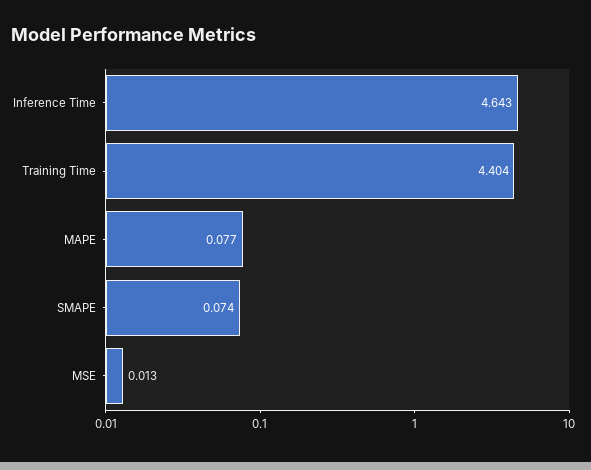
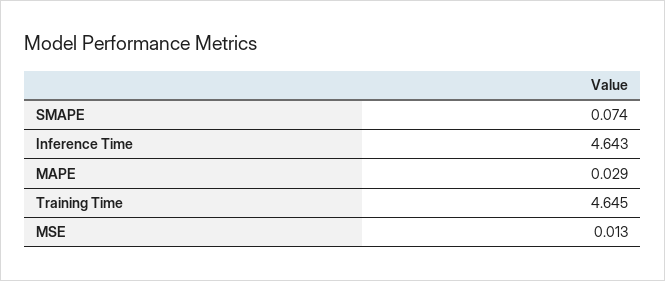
Training Time: 4.404 -> 4.645
MAPE: 0.077 -> 0.029

